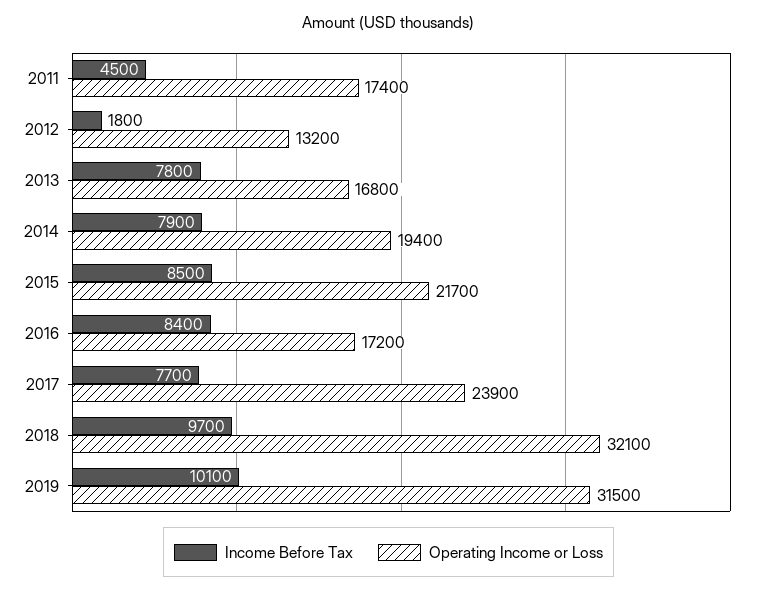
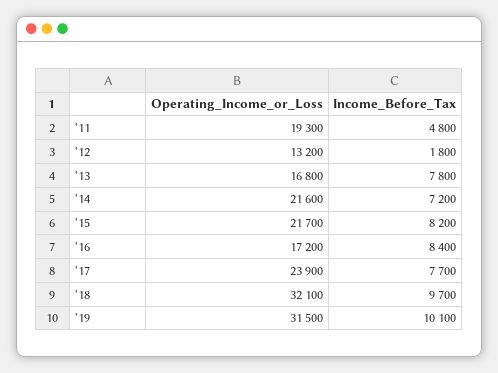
Income Before Tax, 2011: 4500 -> 4800
Operating Income or Loss, 2011: 17400 -> 19300
Income Before Tax, 2014: 7900 -> 7200
Operating Income or Loss, 2014: 19400 -> 21600
Income Before Tax, 2015: 8500 -> 8200

